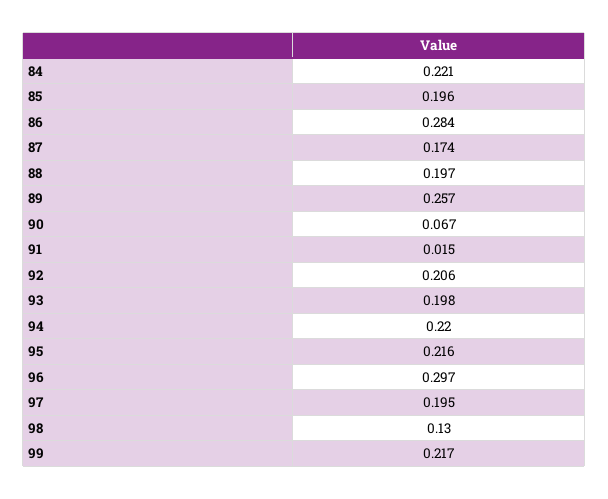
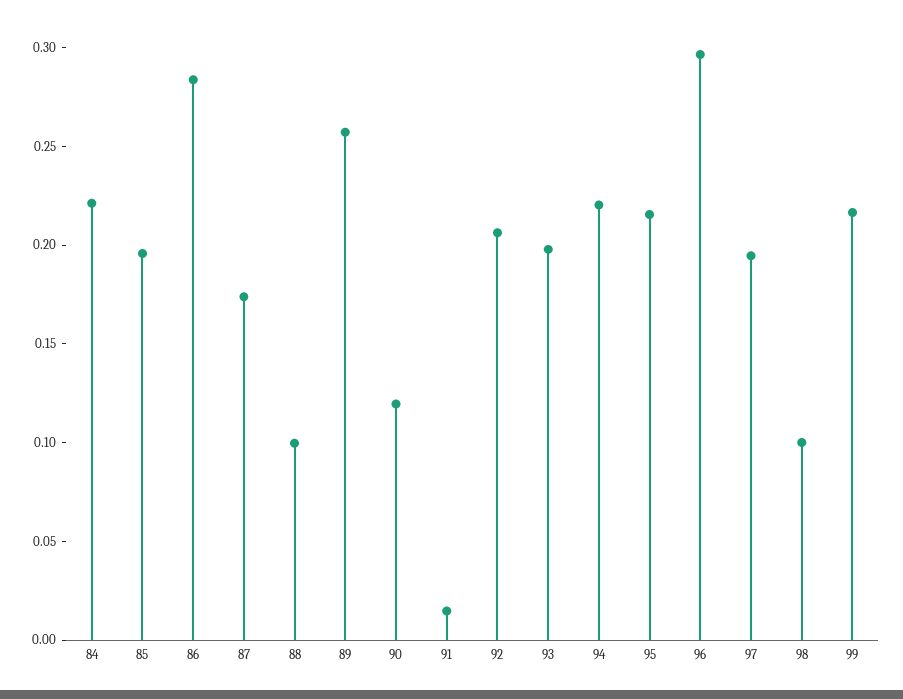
88: 0.197 -> 0.1
90: 0.067 -> 0.12
98: 0.13 -> 0.1

